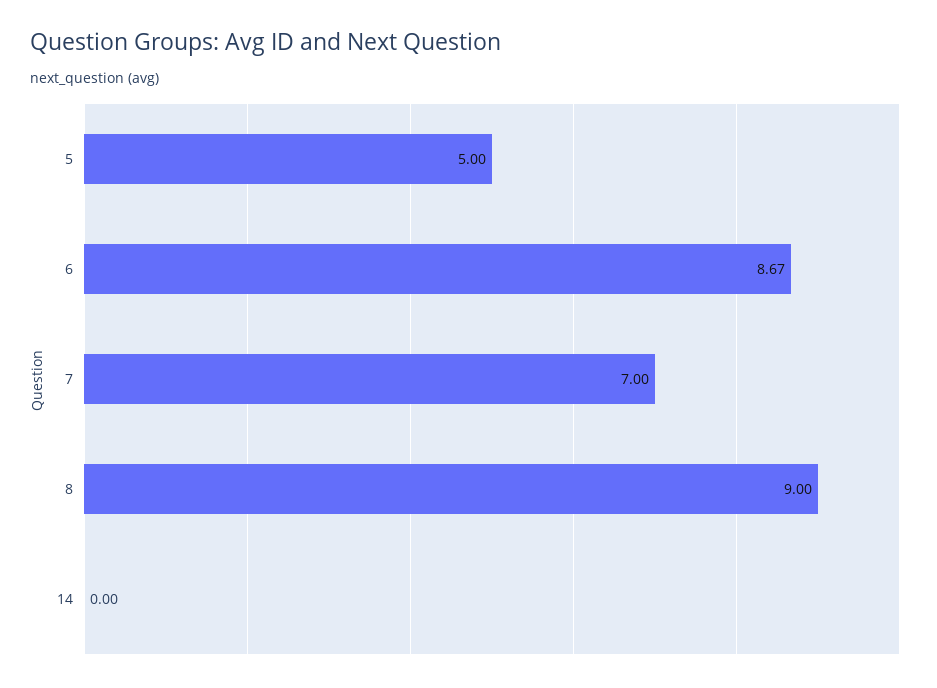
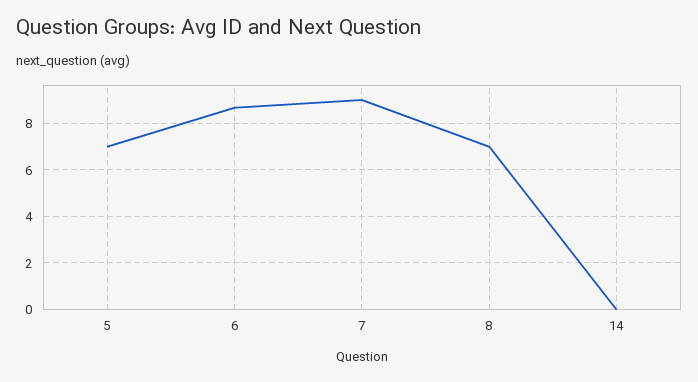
5: 5 -> 7
7: 7 -> 9
8: 9 -> 7

